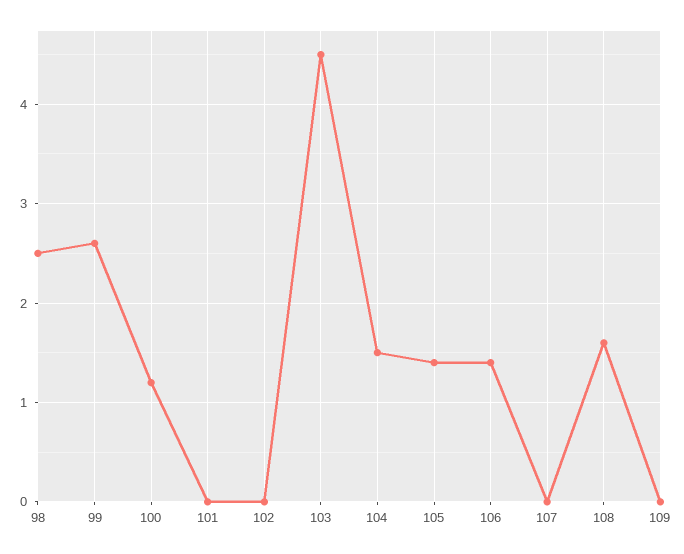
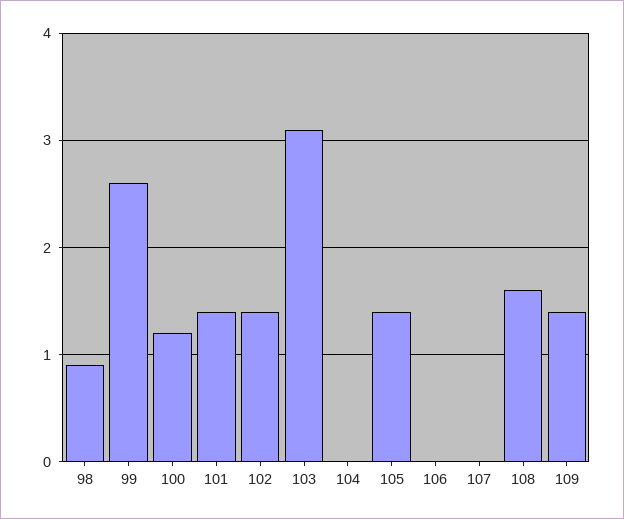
98: 2.5 -> 0.9
101: 0 -> 1.4
102: 0 -> 1.4
103: 4.5 -> 3.1
104: 1.5 -> 0
106: 1.4 -> 0
109: 0 -> 1.4

